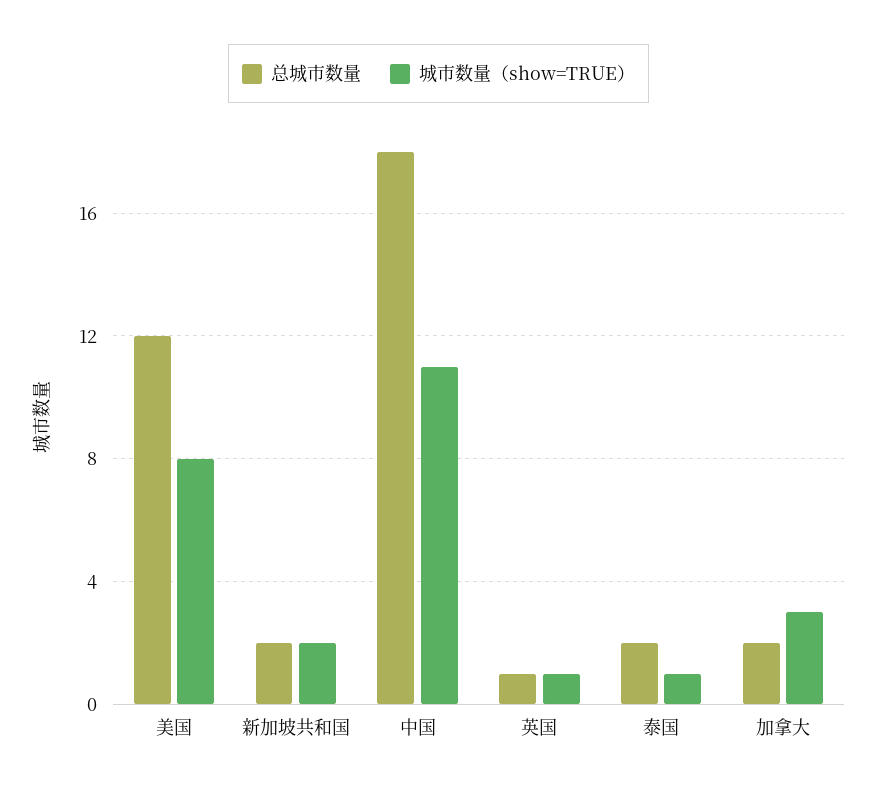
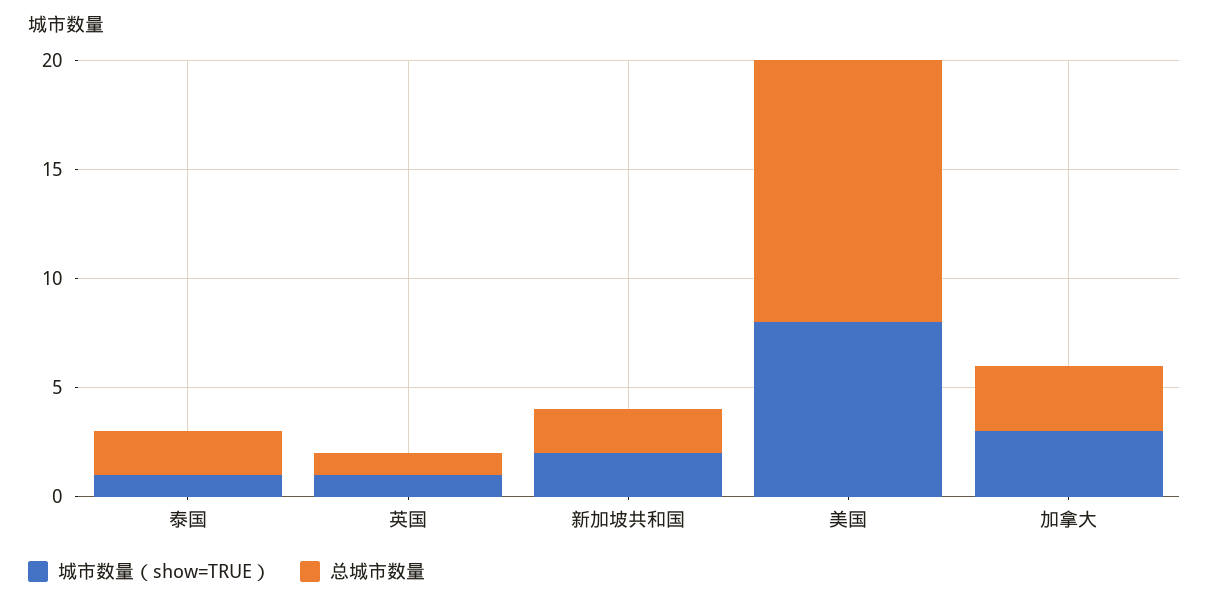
总城市数量, 中国: 18 -> none
城市数量（show=TRUE）, 中国: 11 -> none
总城市数量, 加拿大: 2 -> 3

